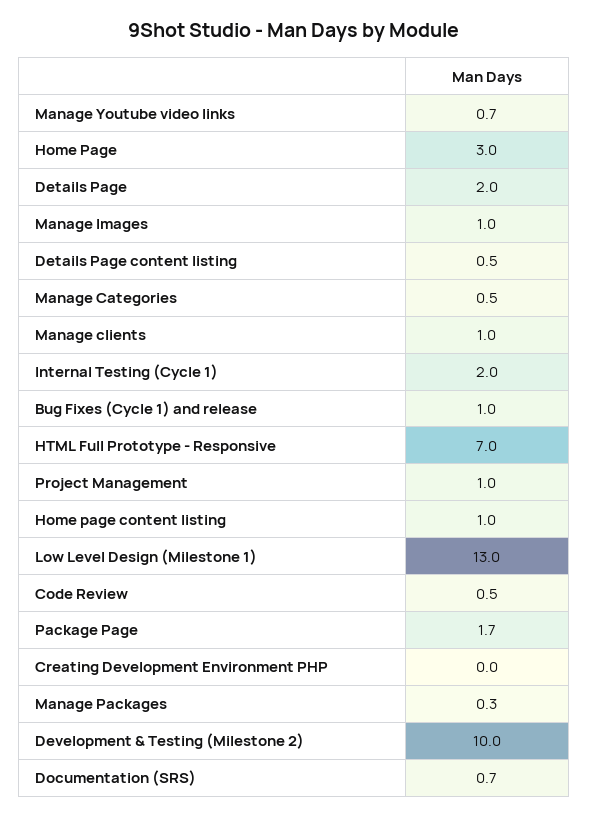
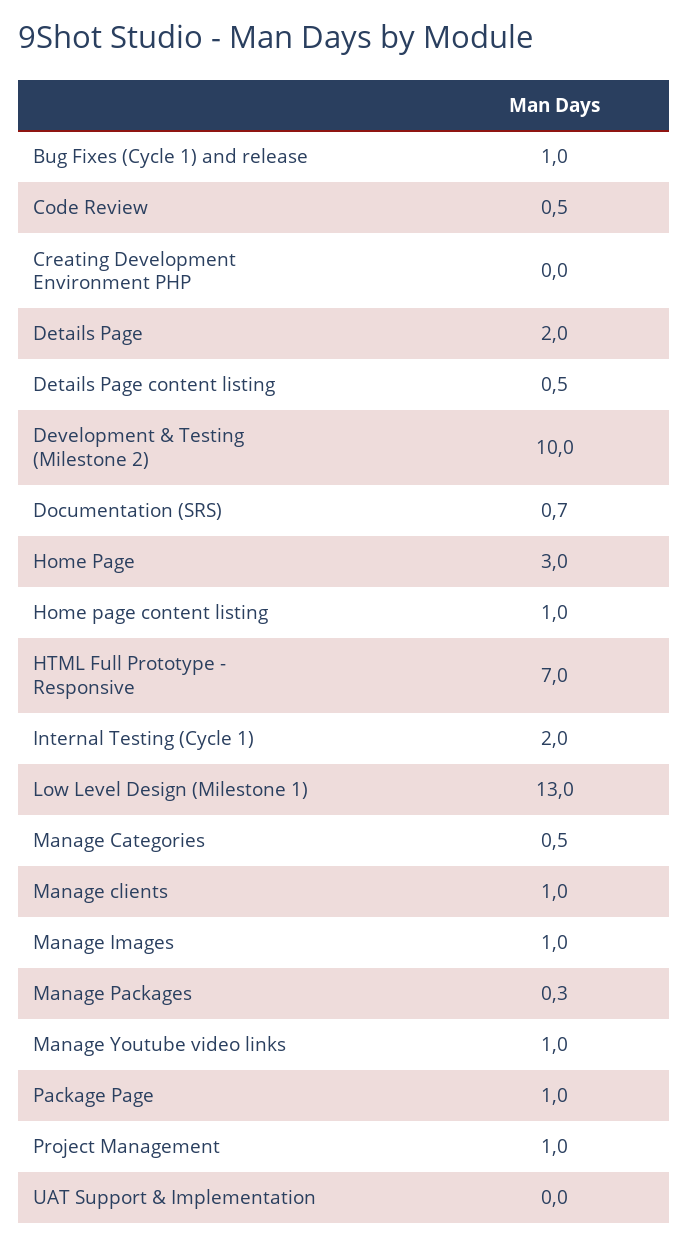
Manage Youtube video links: 0.7 -> 1
Package Page: 1.7 -> 1
UAT Support & Implementation: none -> 0

